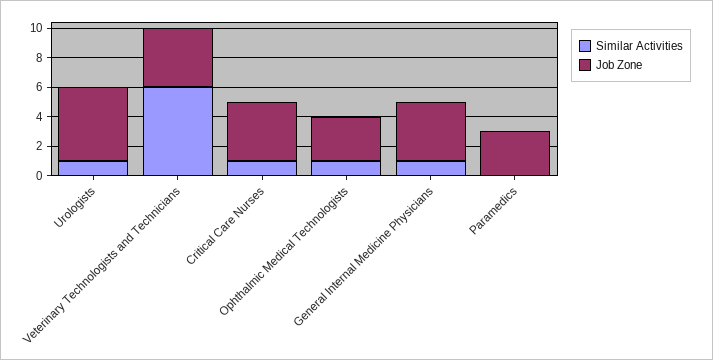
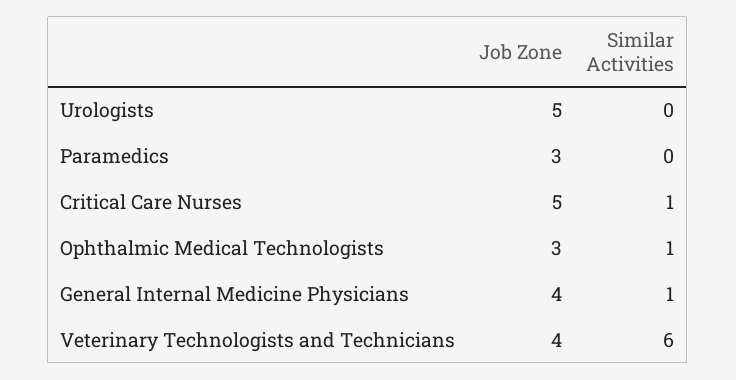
Similar Activities, Urologists: 1 -> 0
Job Zone, Critical Care Nurses: 4 -> 5

